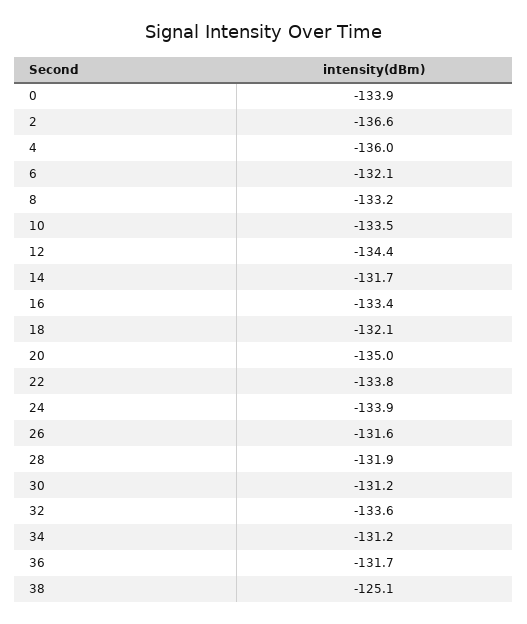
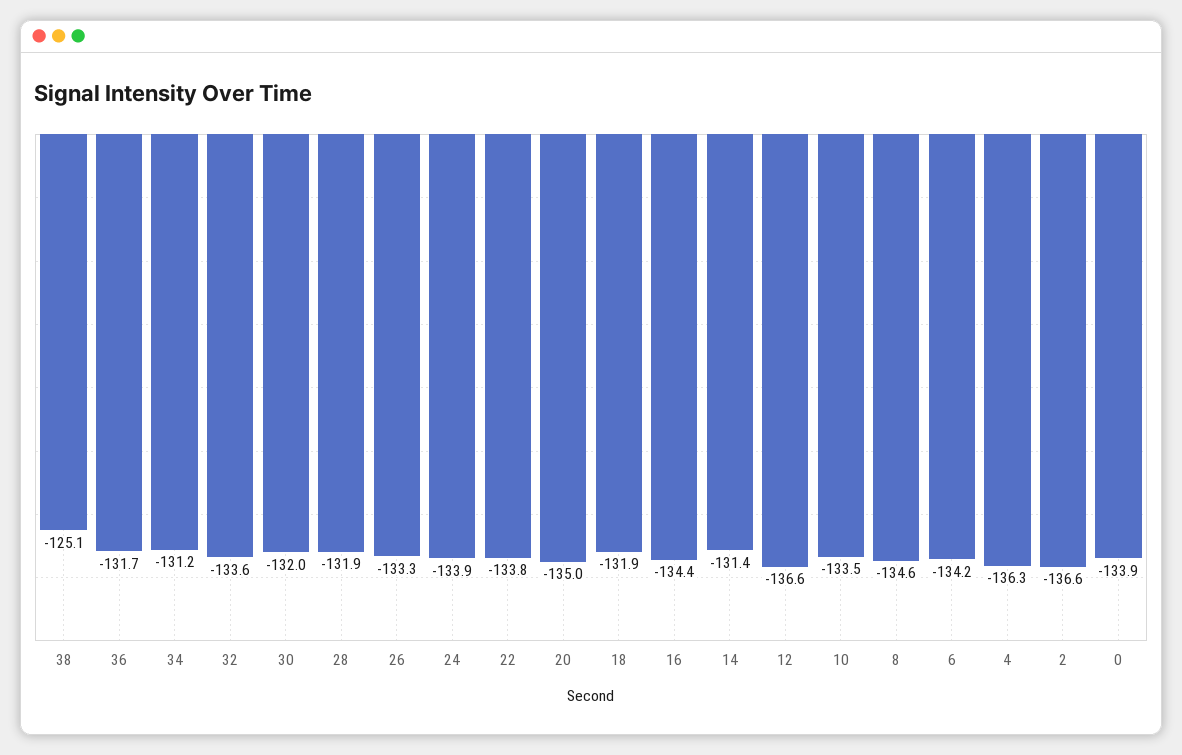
4: -136 -> -136.3
6: -132.1 -> -134.2
8: -133.2 -> -134.6
12: -134.4 -> -136.6
14: -131.7 -> -131.4
16: -133.4 -> -134.4
18: -132.1 -> -131.9
26: -131.6 -> -133.3
30: -131.2 -> -132

